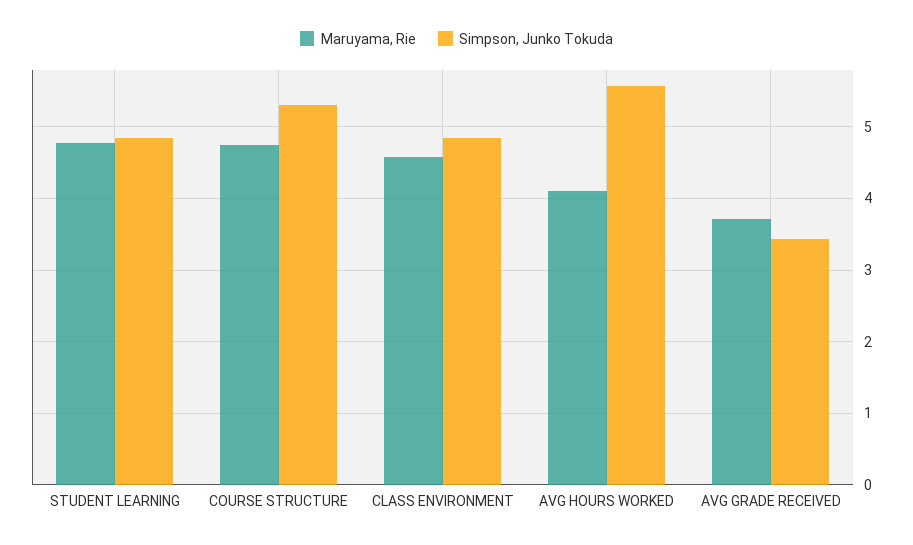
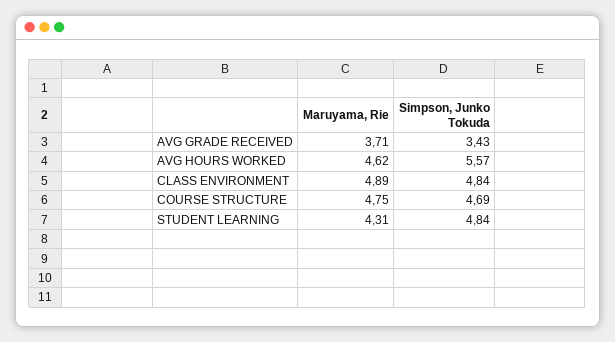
Maruyama, Rie, STUDENT LEARNING: 4.8 -> 4.31
Simpson, Junko Tokuda, COURSE STRUCTURE: 5.3 -> 4.69
Maruyama, Rie, CLASS ENVIRONMENT: 4.6 -> 4.89
Maruyama, Rie, AVG HOURS WORKED: 4.1 -> 4.62

